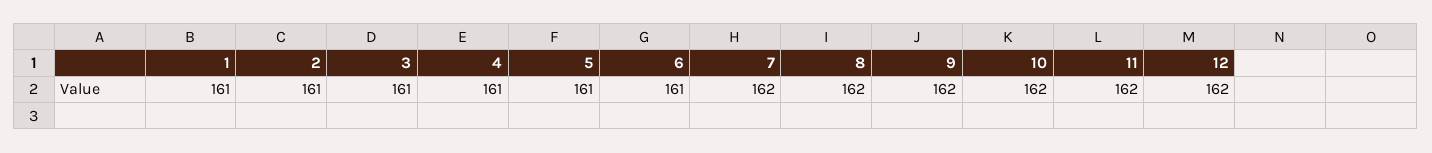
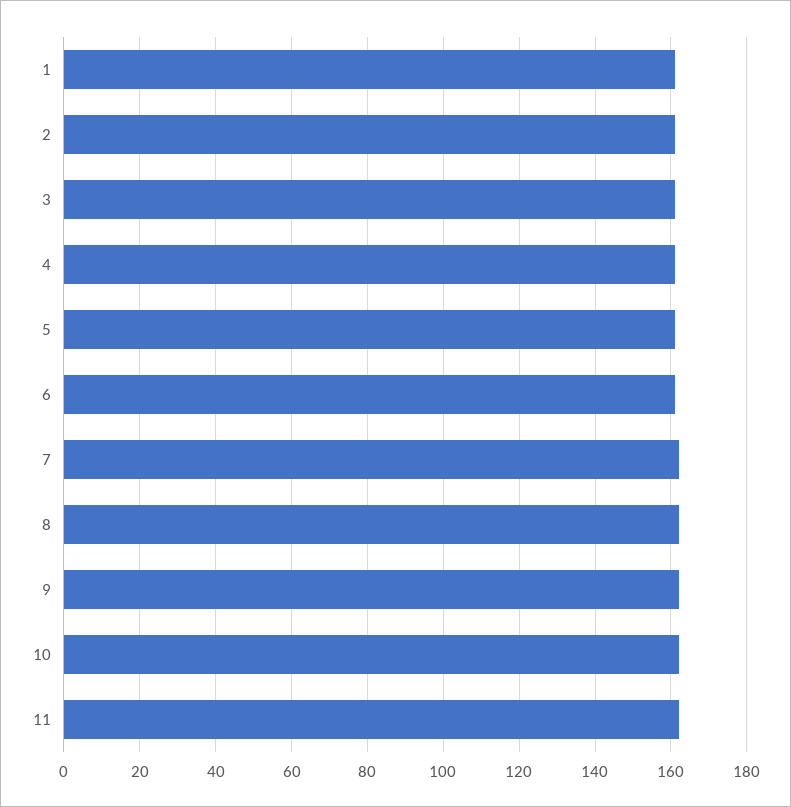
12: 162 -> none

